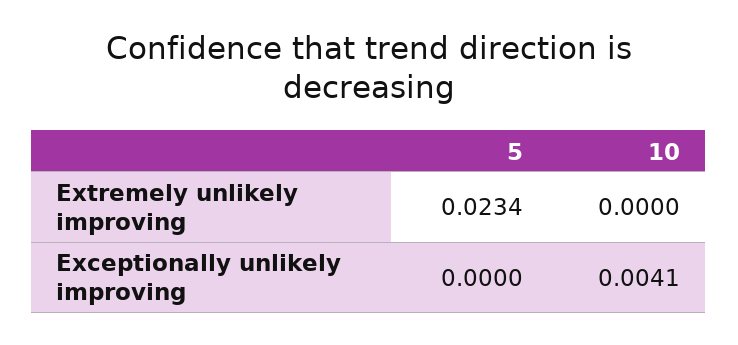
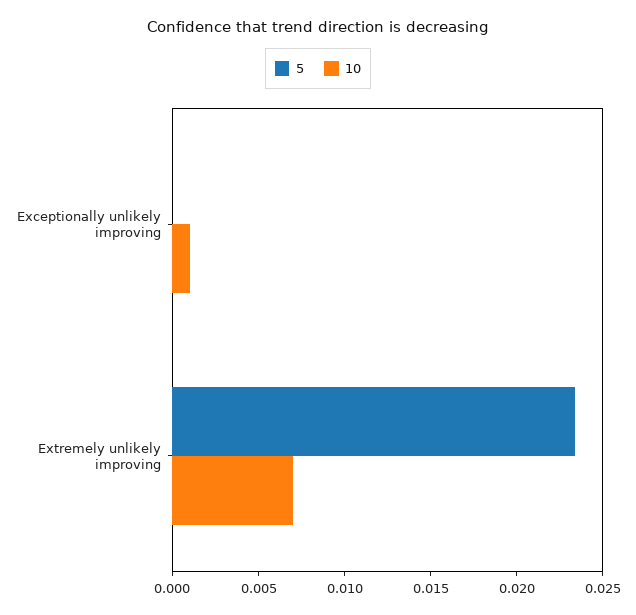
10, Extremely unlikely improving: 0 -> 0.007
10, Exceptionally unlikely improving: 0.0041 -> 0.001

